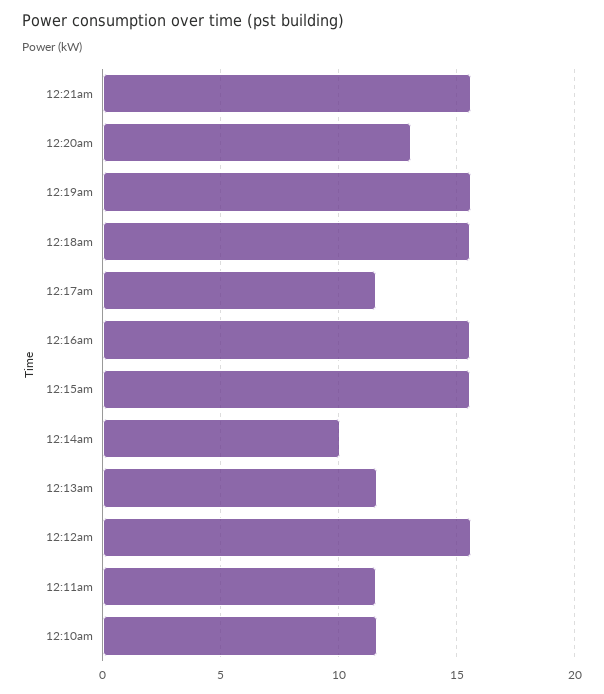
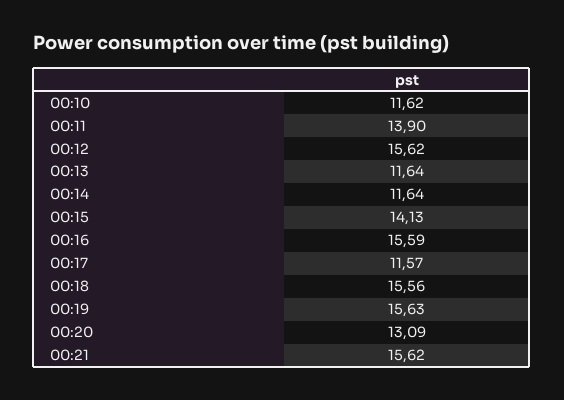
12:15am: 15.5 -> 14.13
12:14am: 10 -> 11.64
12:11am: 11.5 -> 13.9

